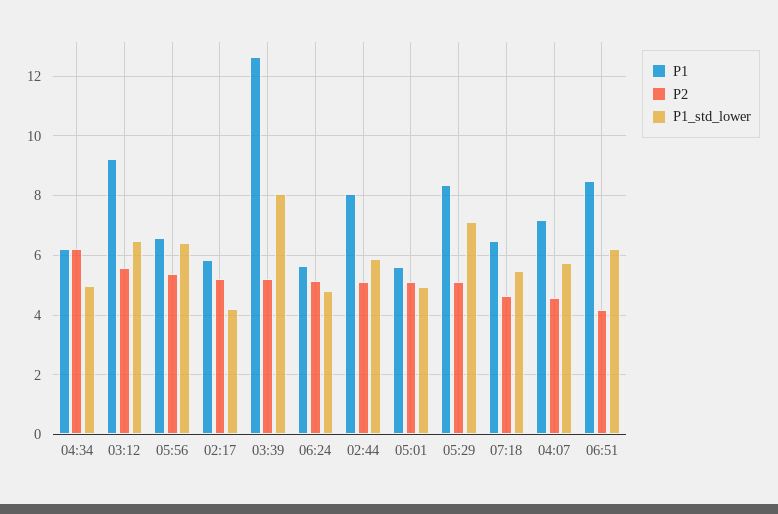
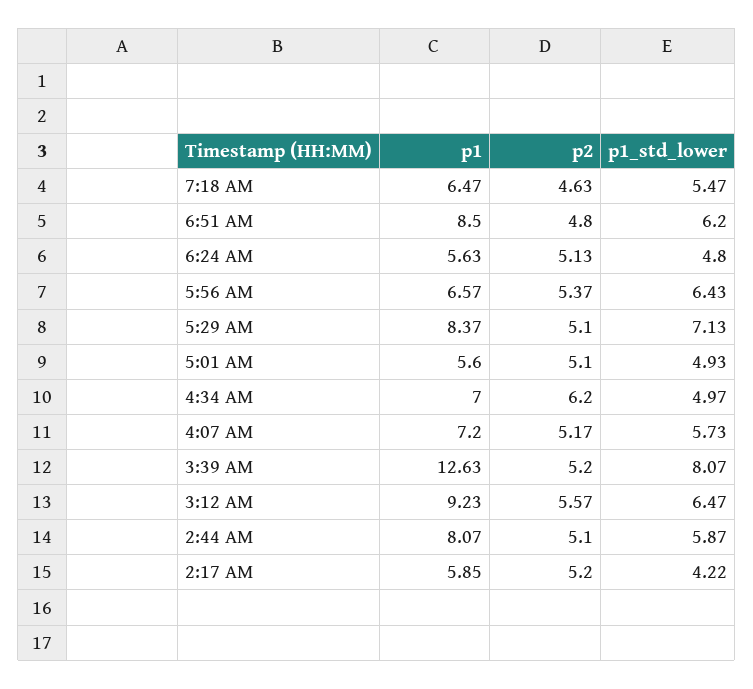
P1, 04:34: 6.25 -> 7
P2, 04:07: 4.5 -> 5.17
P2, 06:51: 4.25 -> 4.8

